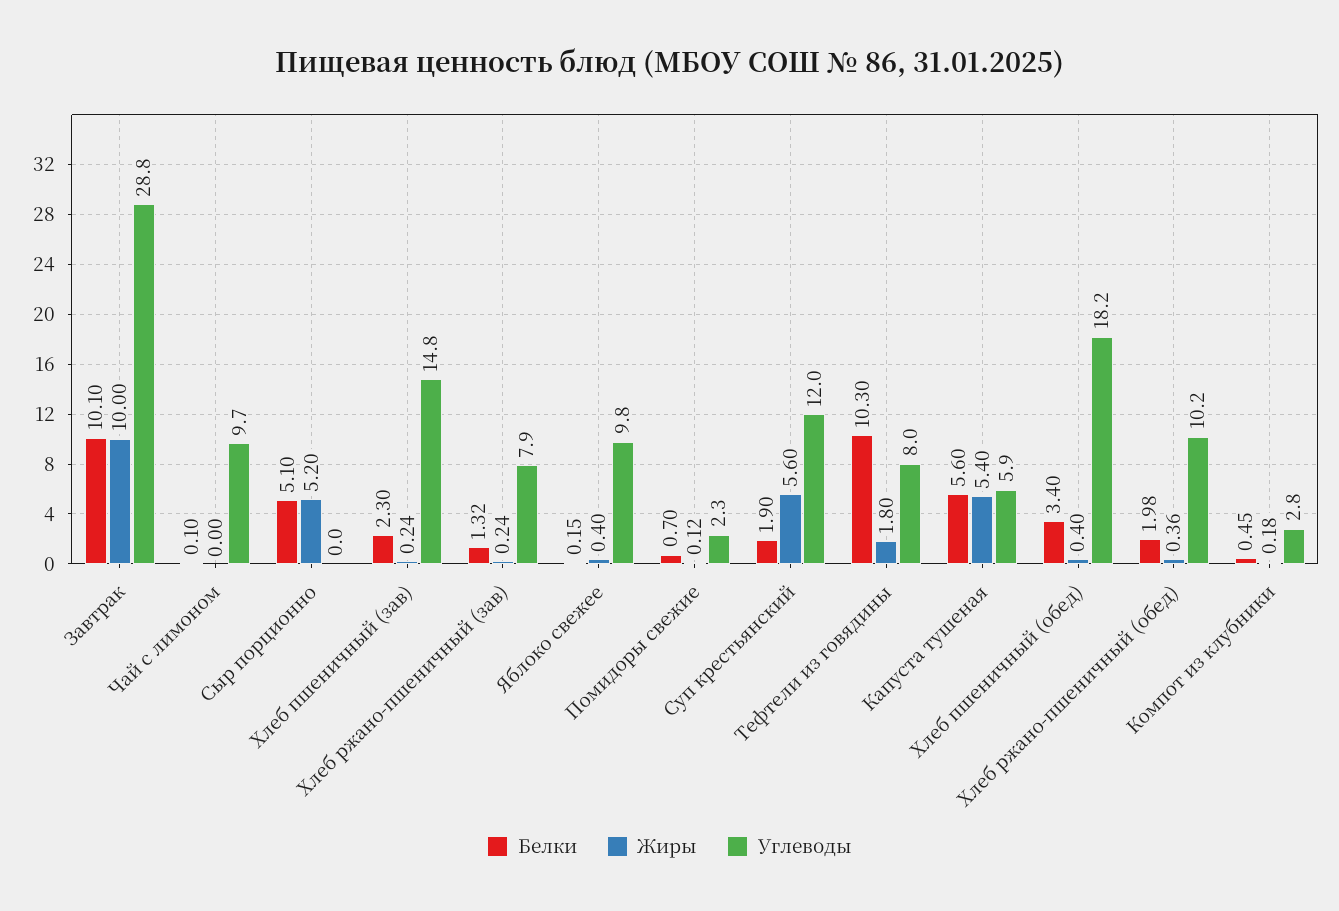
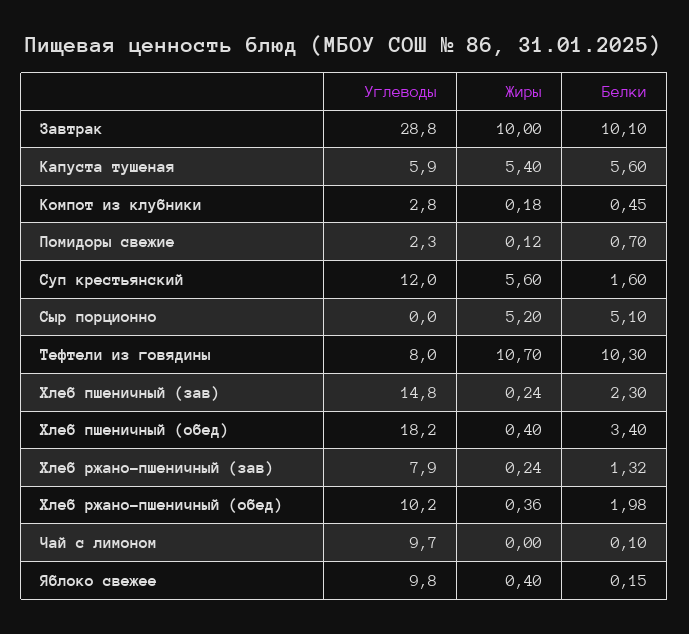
Белки, Суп крестьянский: 1.9 -> 1.6
Жиры, Тефтели из говядины: 1.8 -> 10.7

